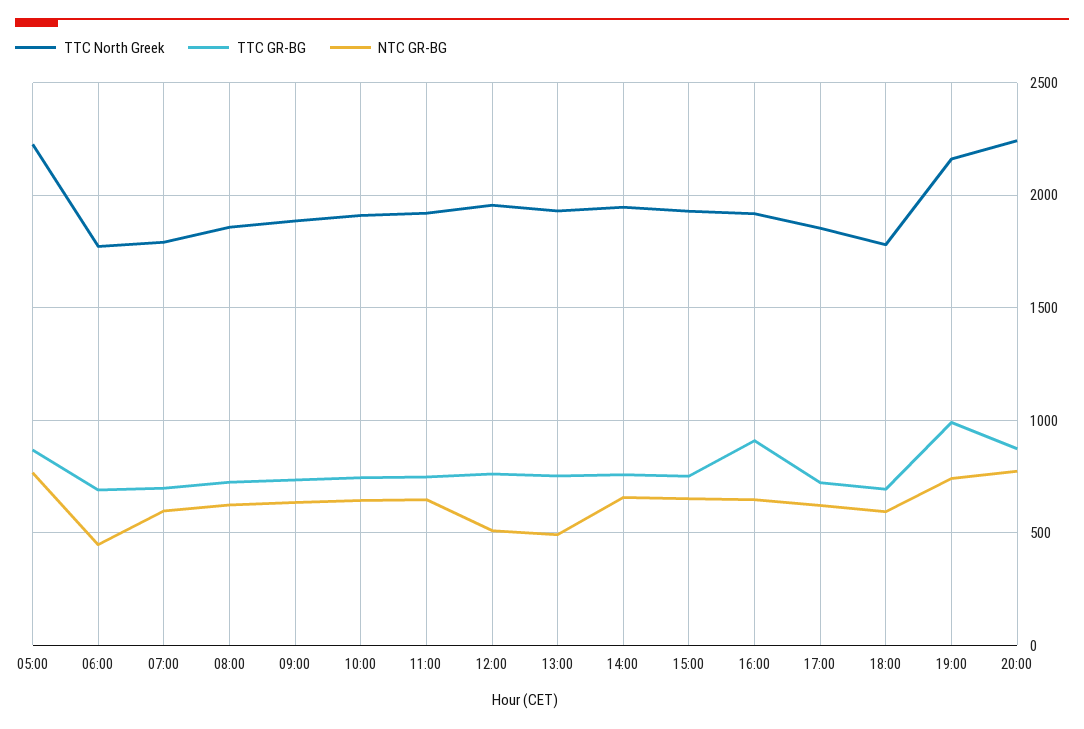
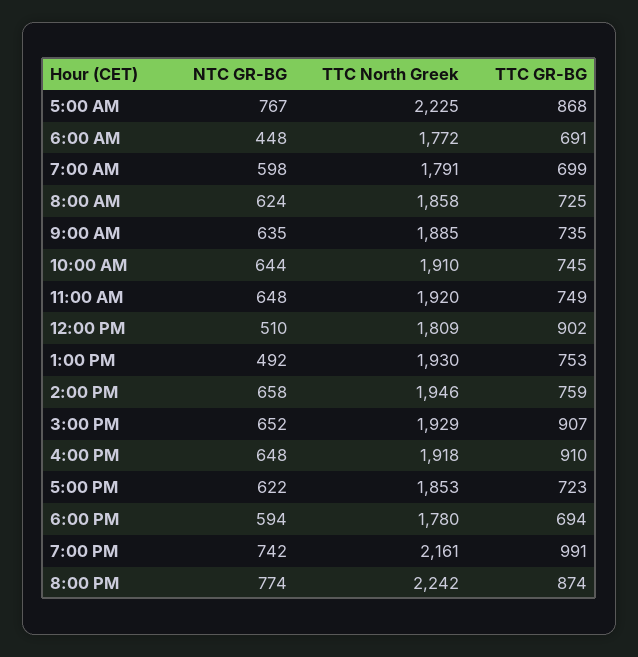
TTC North Greek, 12:00: 1950 -> 1809
TTC GR-BG, 12:00: 750 -> 902
TTC GR-BG, 15:00: 750 -> 907

